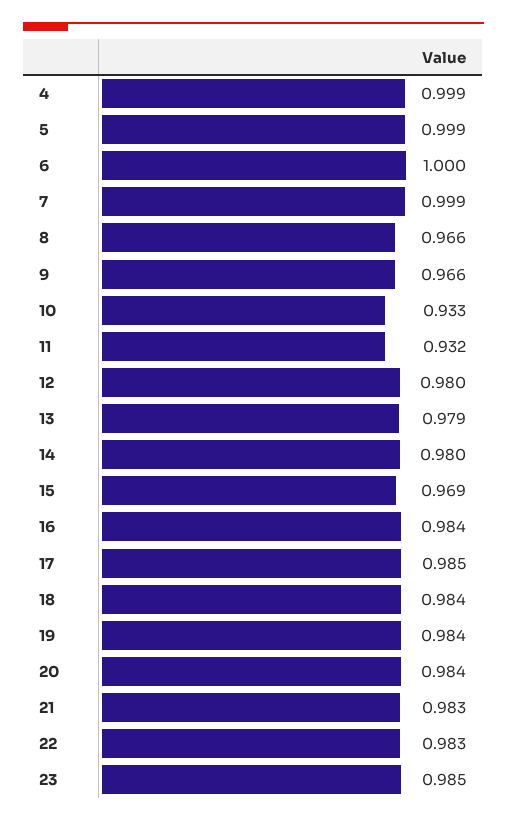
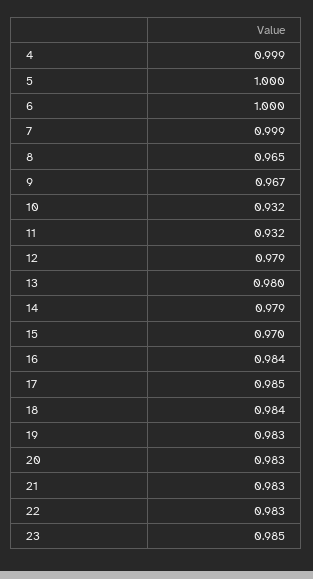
5: 0.999 -> 1
8: 0.966 -> 0.965
9: 0.966 -> 0.967
10: 0.933 -> 0.932
12: 0.98 -> 0.979
13: 0.979 -> 0.98
14: 0.98 -> 0.979
15: 0.969 -> 0.97
19: 0.984 -> 0.983
20: 0.984 -> 0.983

